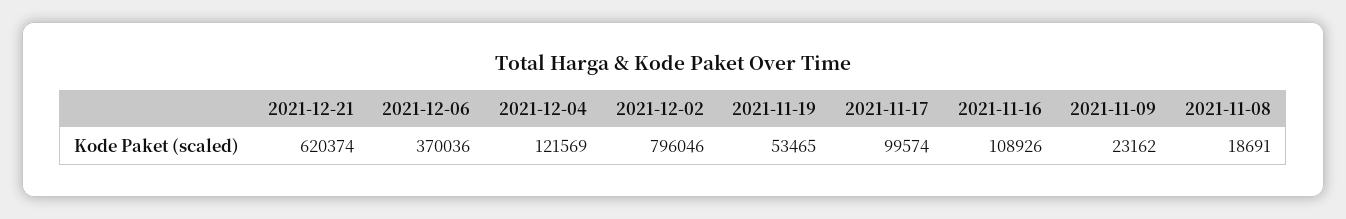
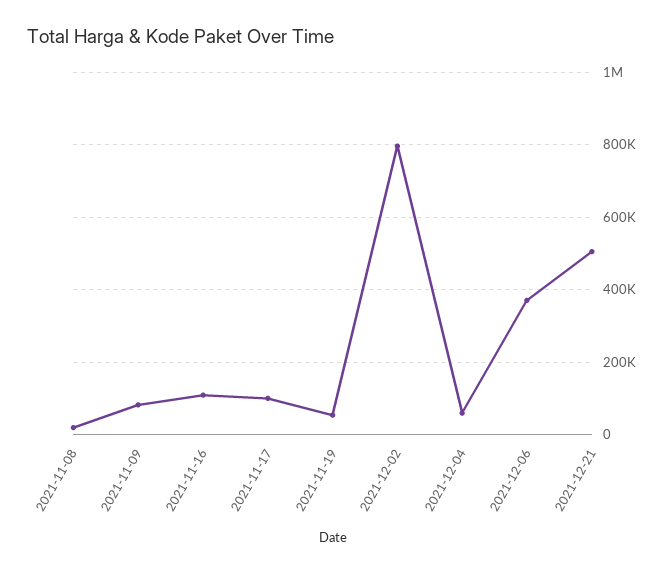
2021-12-21: 620374 -> 500000
2021-12-04: 121569 -> 60000
2021-11-09: 23162 -> 80000

